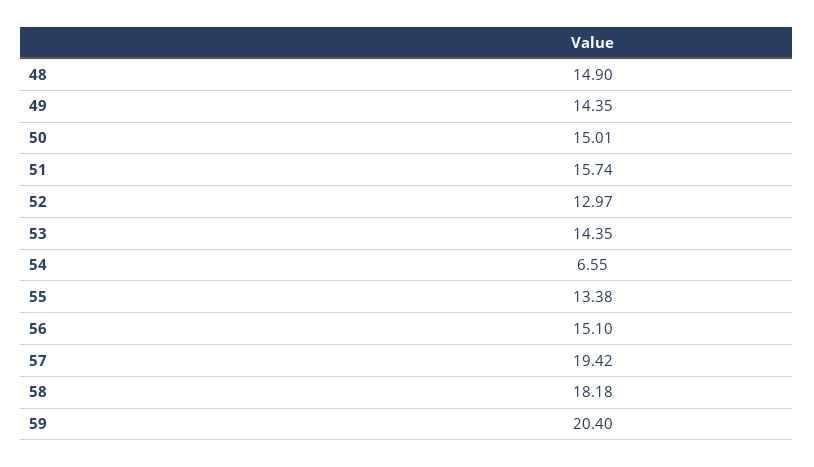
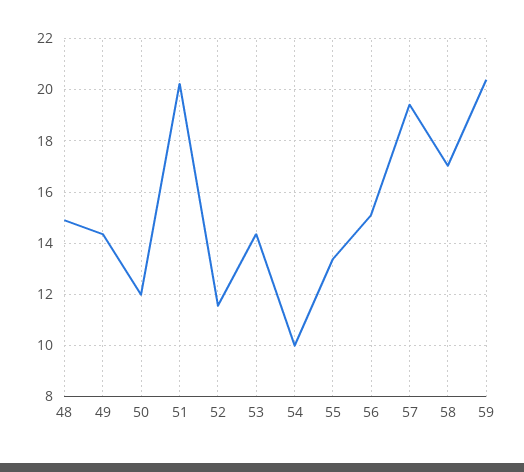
50: 15.01 -> 12
51: 15.74 -> 20.25
52: 12.97 -> 11.5
54: 6.55 -> 10
58: 18.18 -> 17

